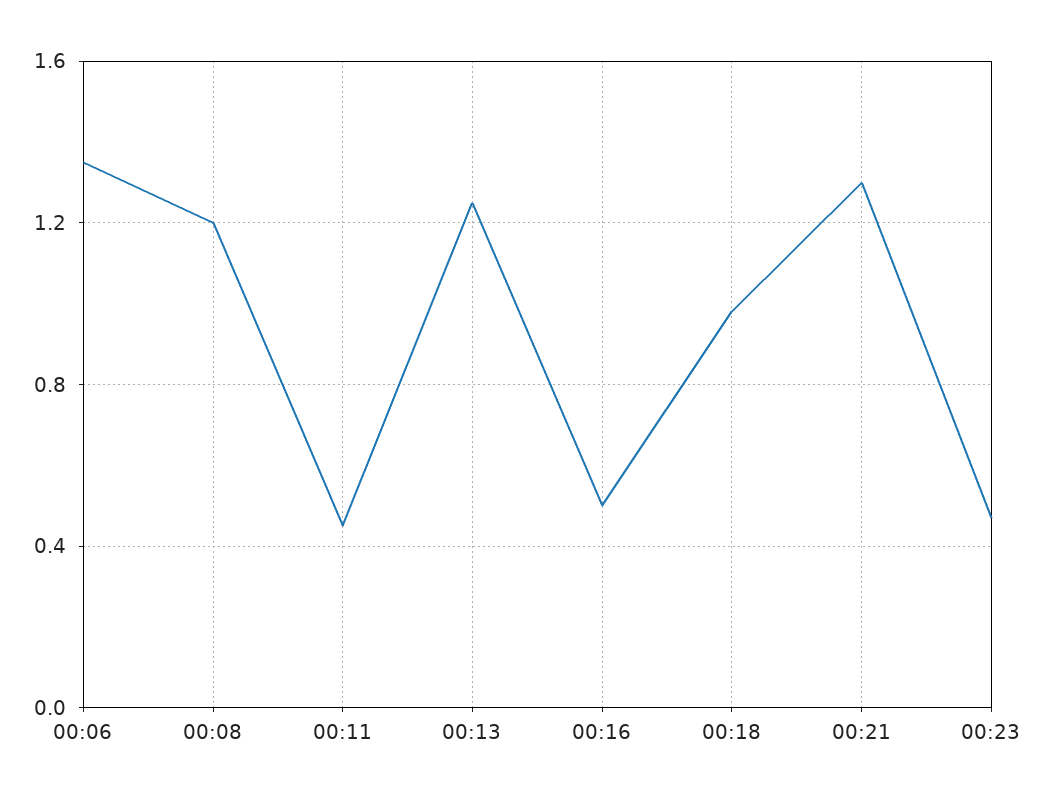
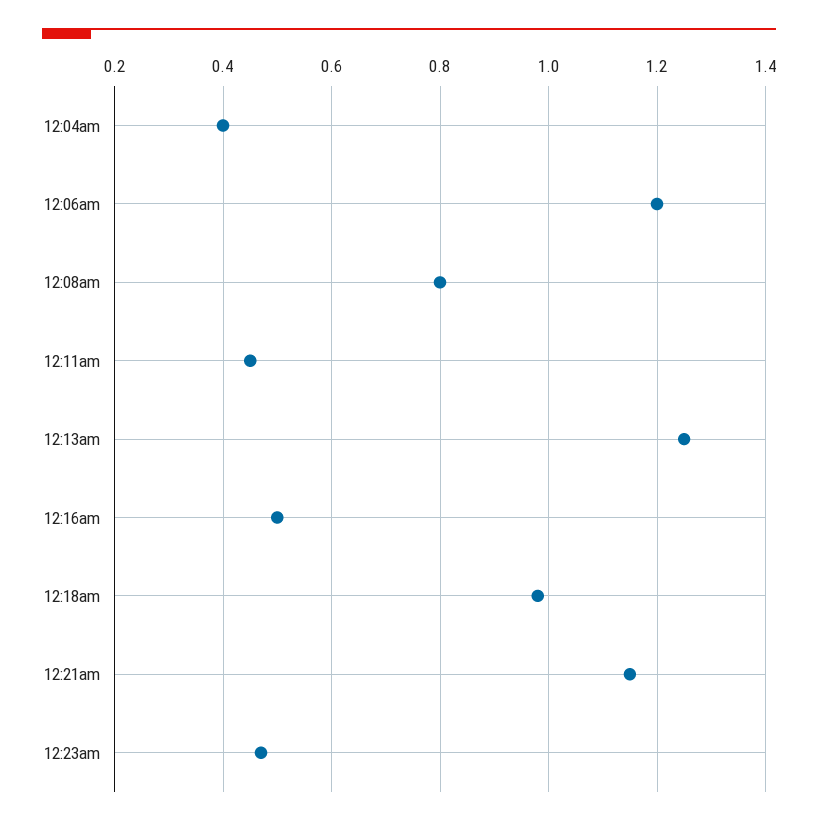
00:06: 1.35 -> 1.2
00:08: 1.2 -> 0.8
00:21: 1.3 -> 1.15
12:04am: none -> 0.4

